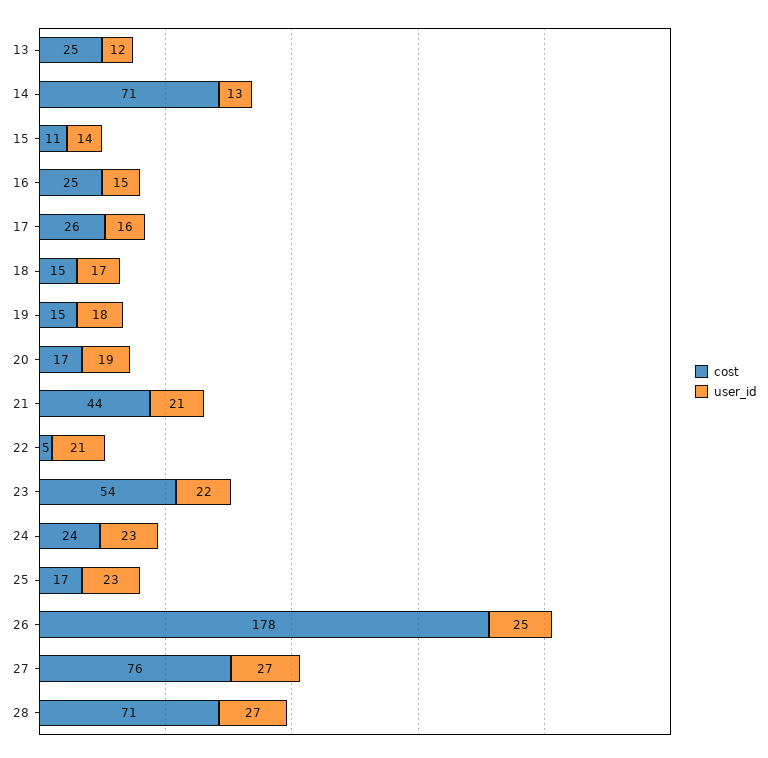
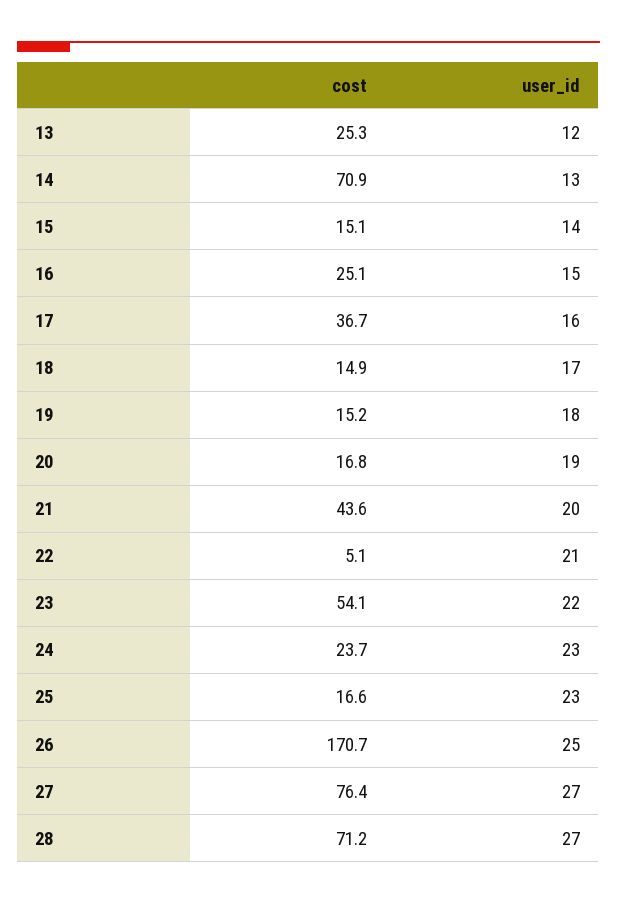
cost, 15: 11 -> 15.1
cost, 17: 26 -> 36.7
user_id, 21: 21 -> 20
cost, 26: 178 -> 170.7

